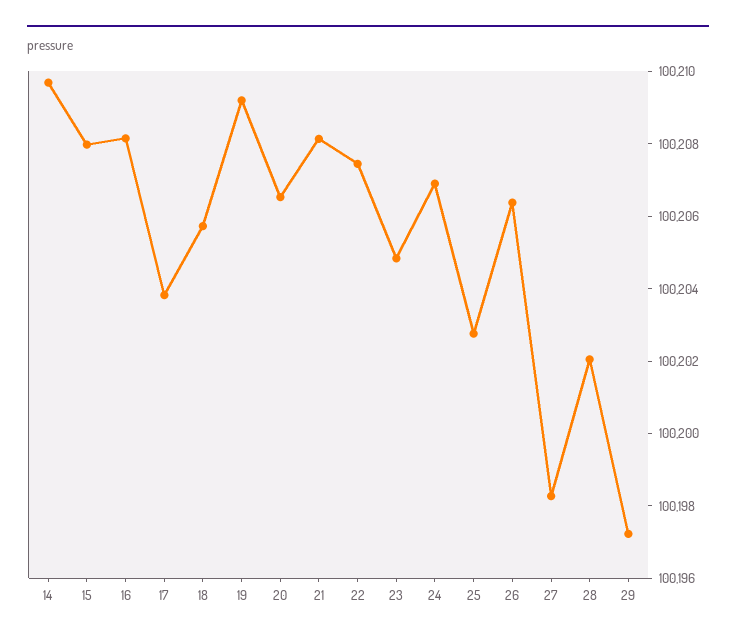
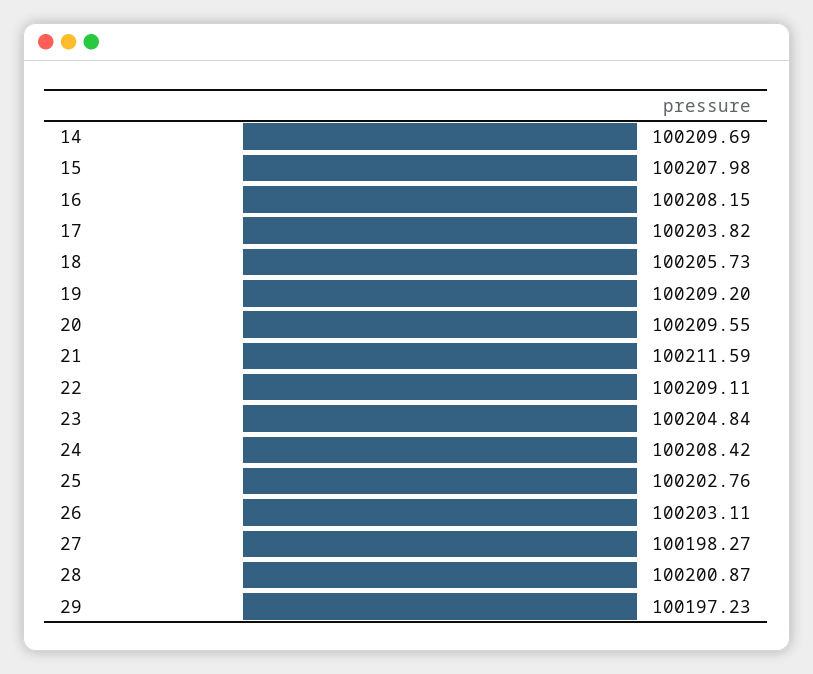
20: 100206.5 -> 100209.55
21: 100208 -> 100211.59
22: 100207.5 -> 100209.11
24: 100207 -> 100208.42
26: 100206.5 -> 100203.11
28: 100202 -> 100200.87

